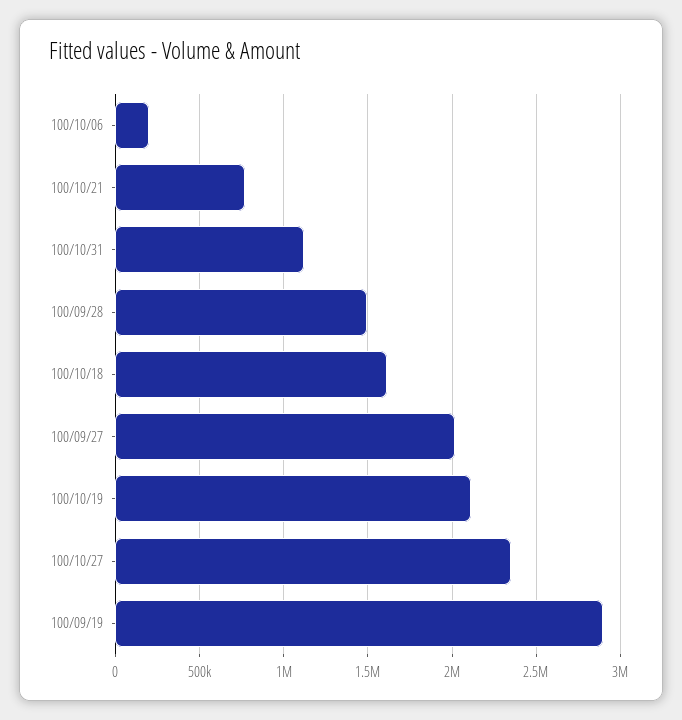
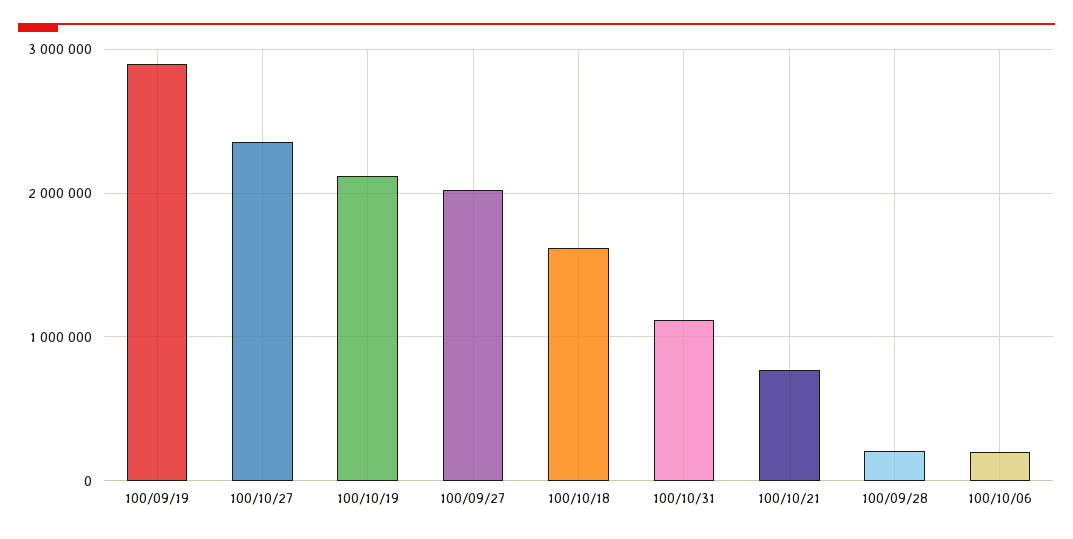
100/09/28: 1500000 -> 200000

